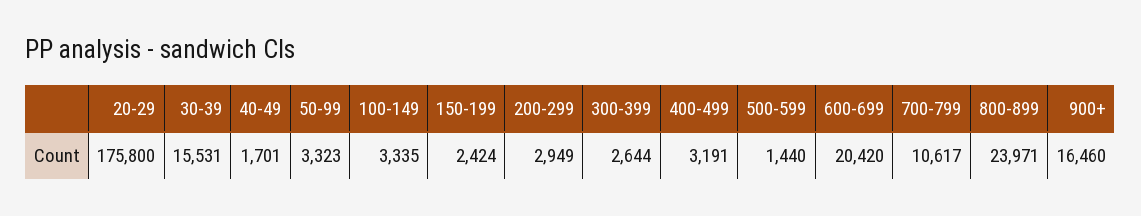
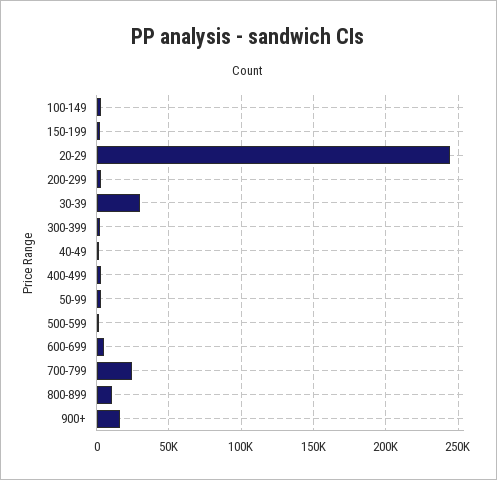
20-29: 175800 -> 245000
30-39: 15531 -> 30000
600-699: 20420 -> 5000
700-799: 10617 -> 25000
800-899: 23971 -> 10000

